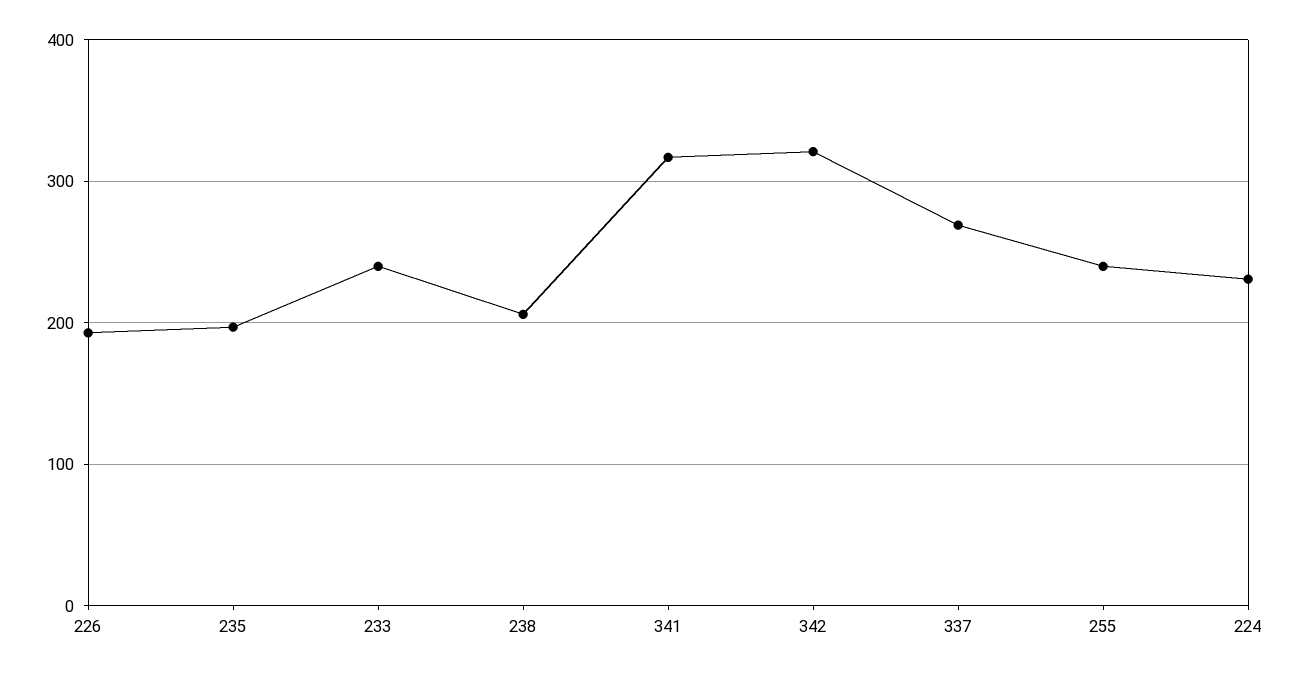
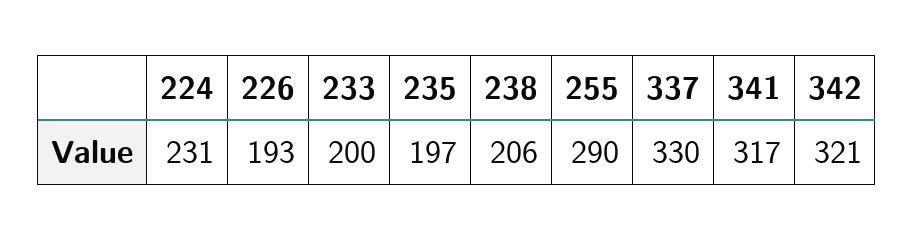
233: 240 -> 200
337: 270 -> 330
255: 240 -> 290

